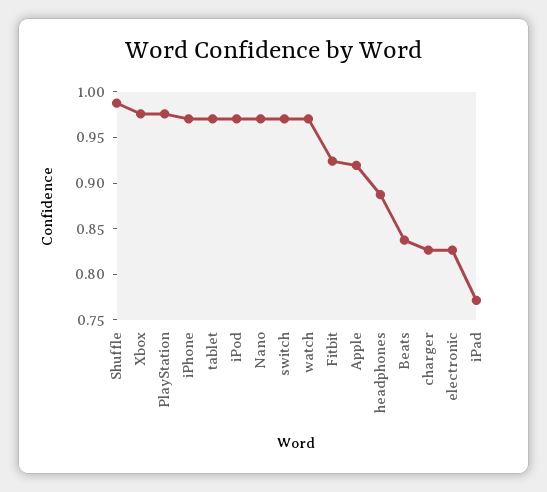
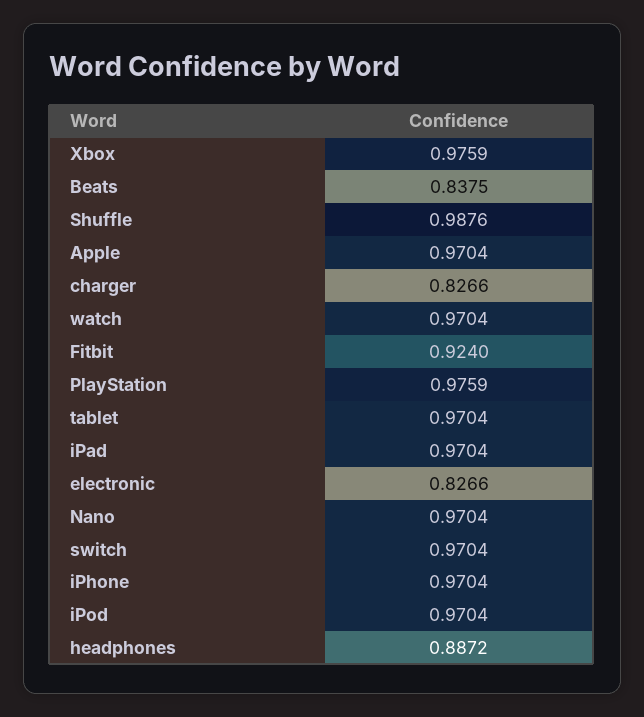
Apple: 0.92 -> 0.9704
iPad: 0.77 -> 0.9704

